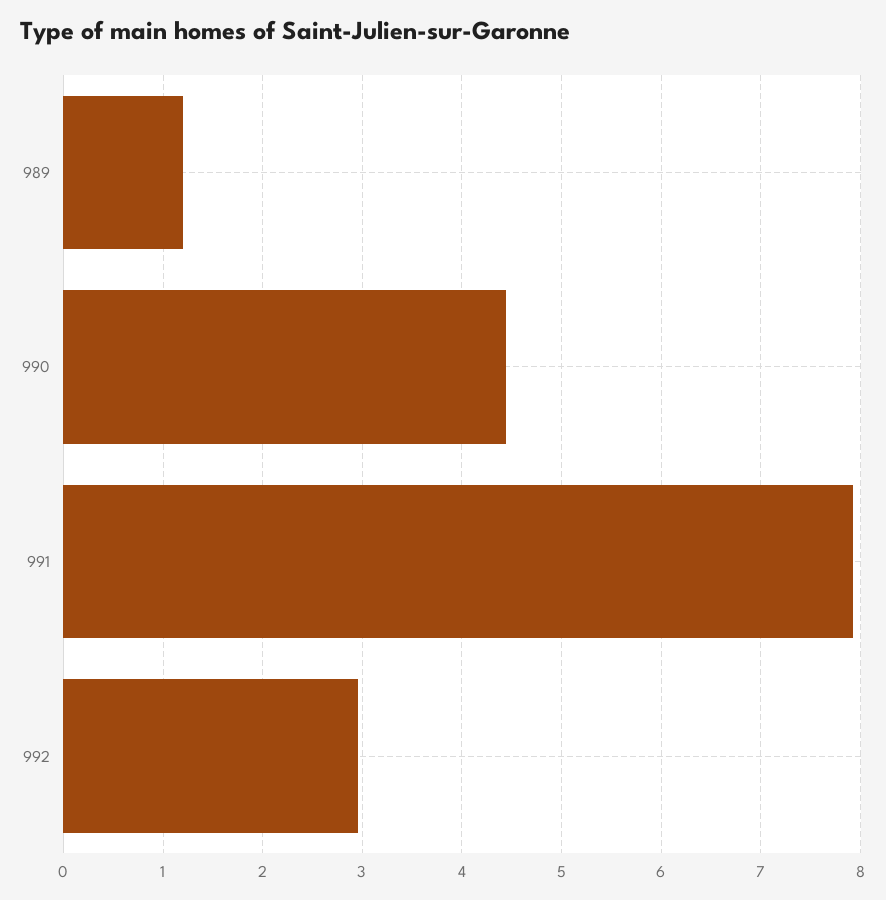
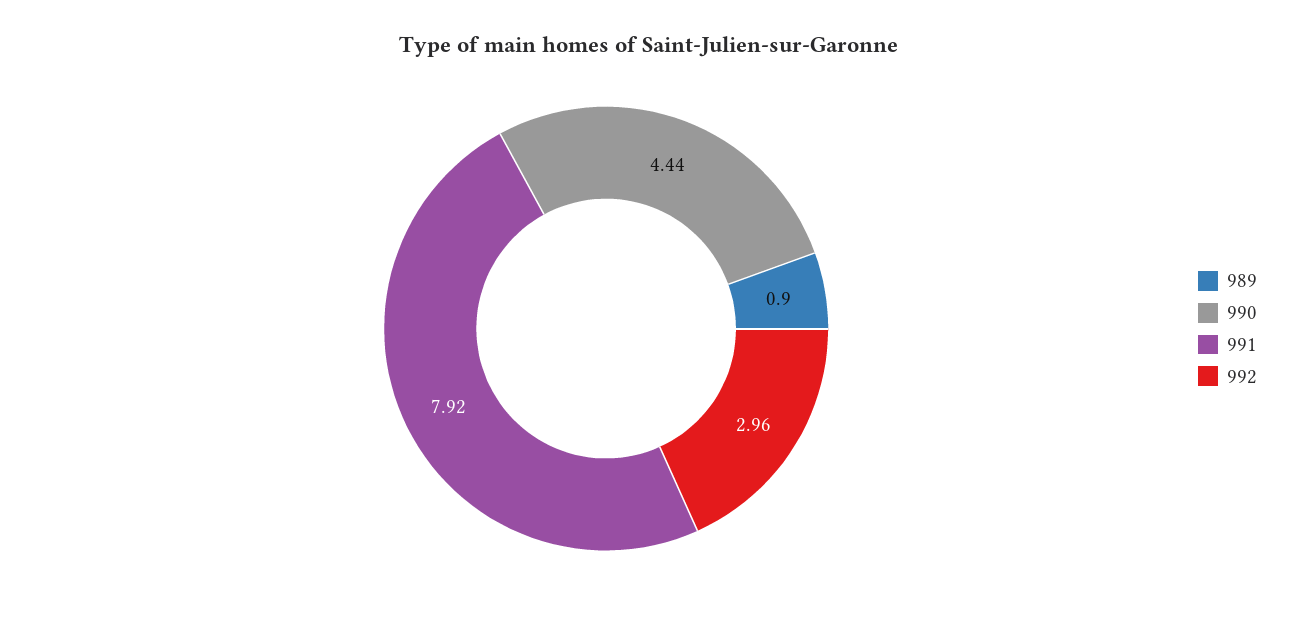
989: 1.2 -> 0.9

